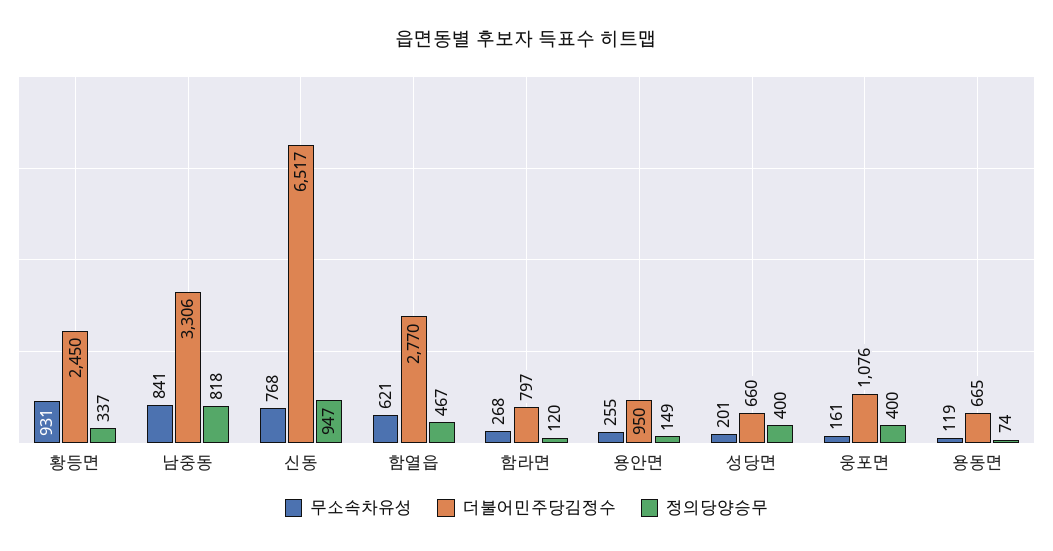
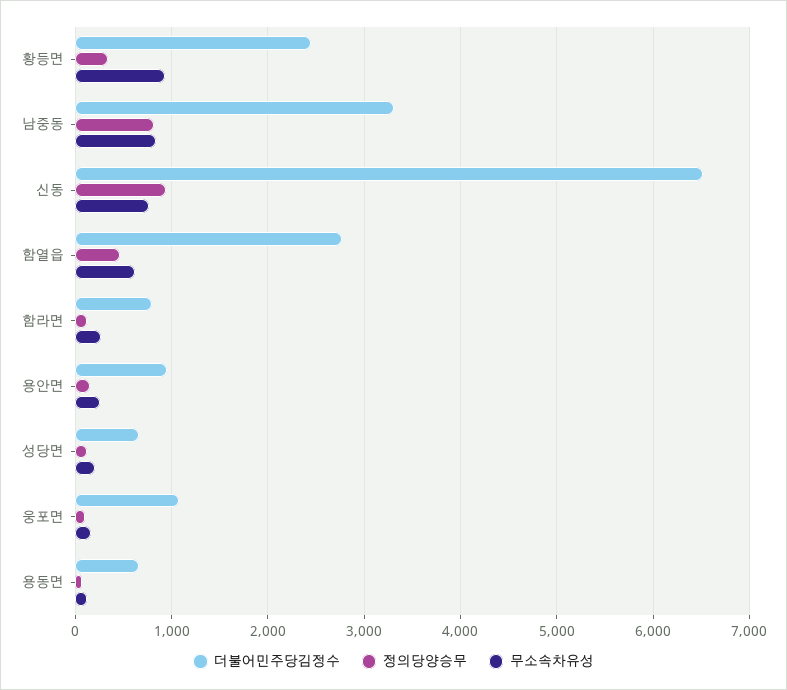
정의당양승무, 성당면: 400 -> 100
정의당양승무, 웅포면: 400 -> 100

